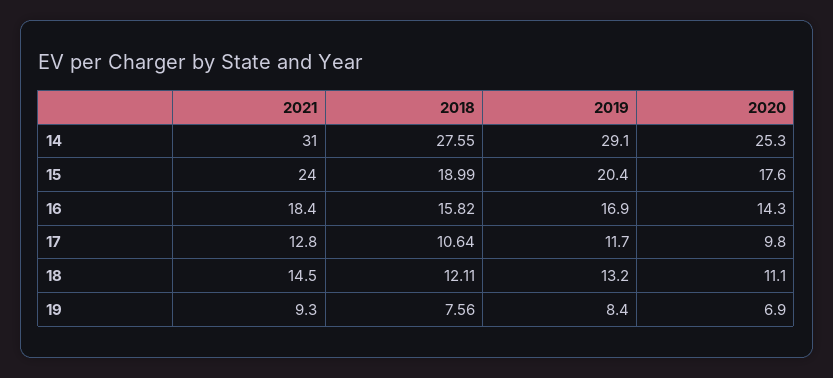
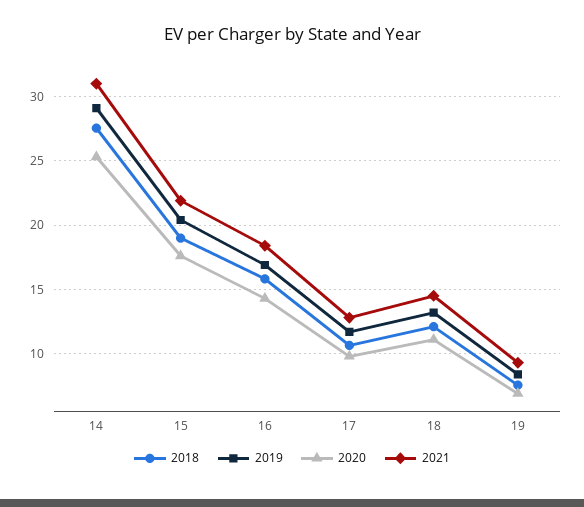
2021, 15: 24 -> 22

